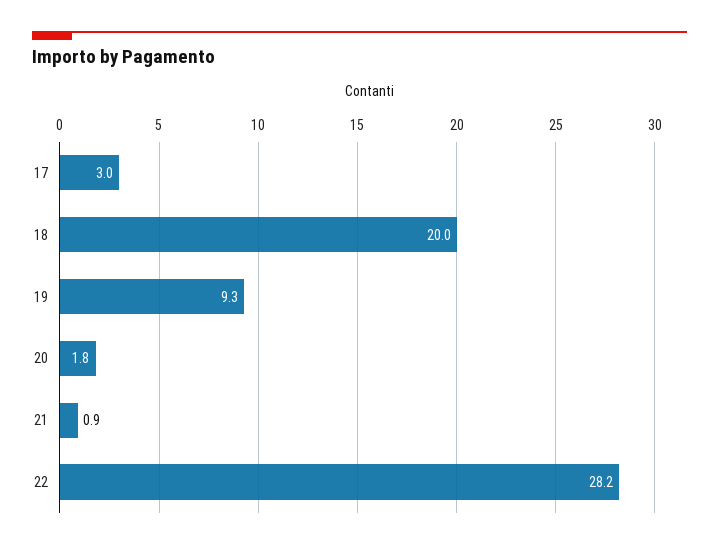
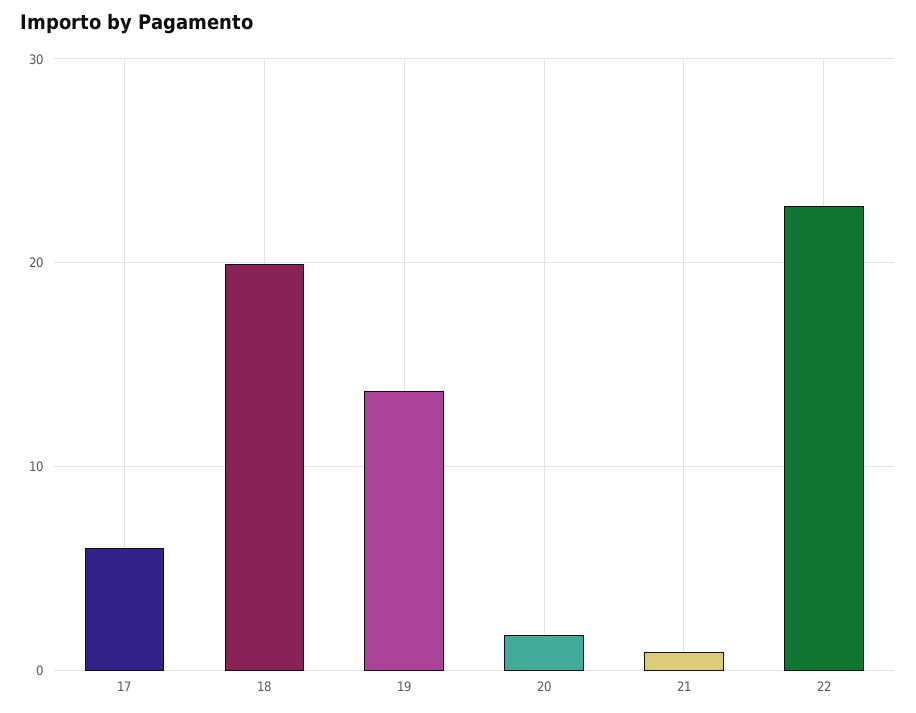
17: 3 -> 6
19: 9.3 -> 14
22: 28.2 -> 23

